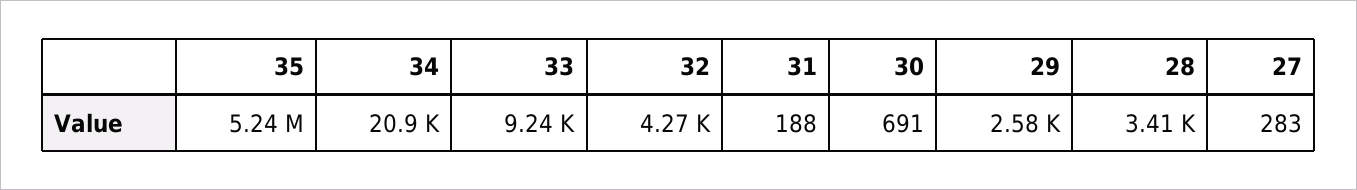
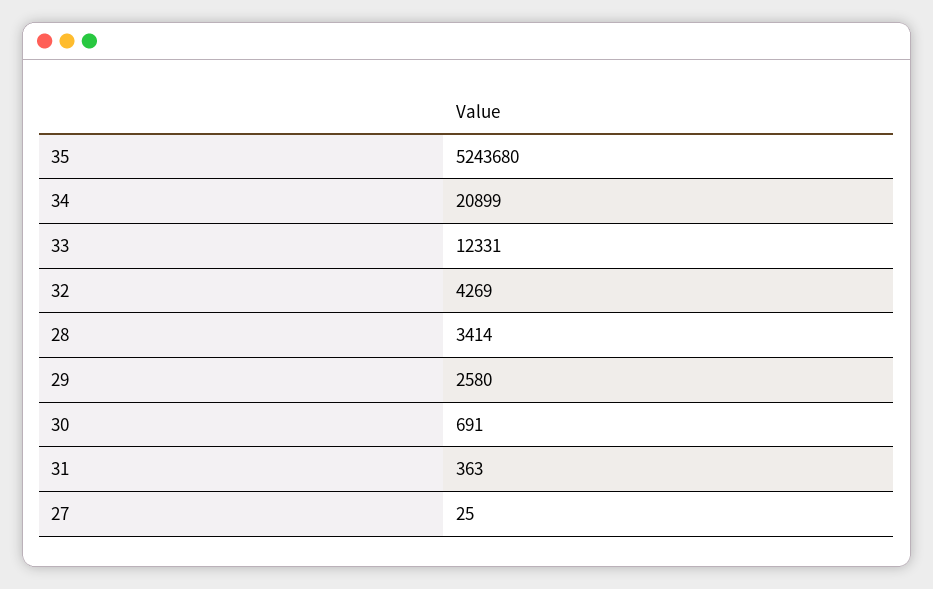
33: 9240 -> 12331
31: 188 -> 363
27: 283 -> 25

